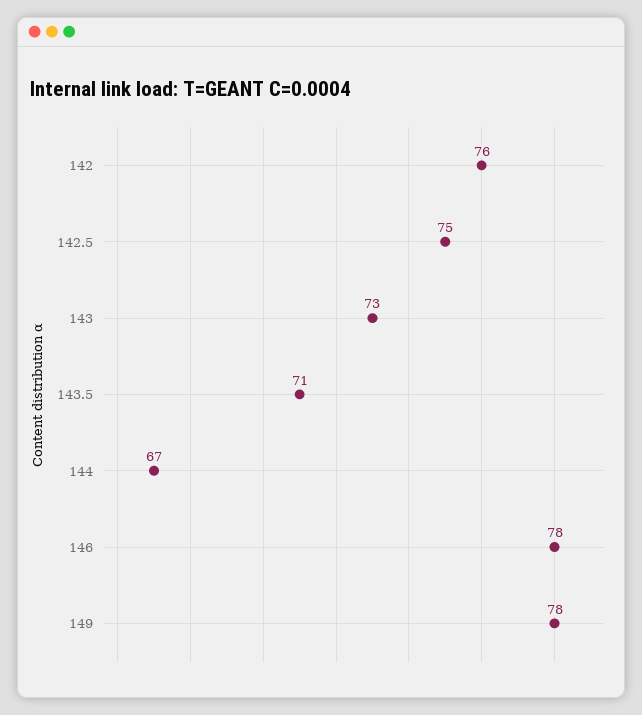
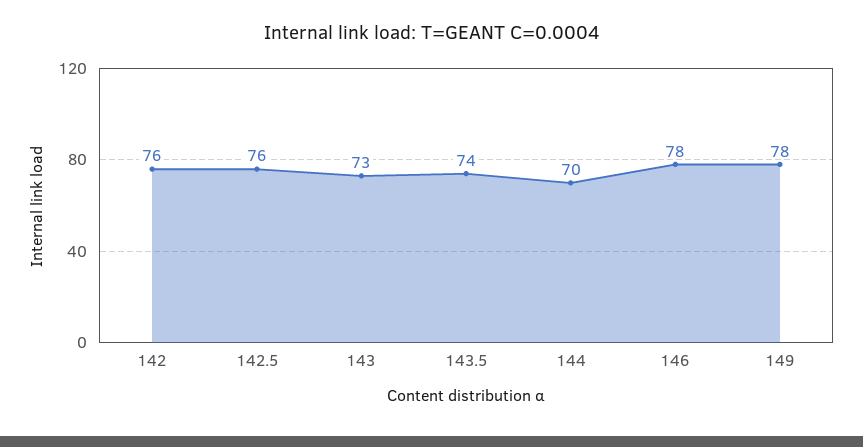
142.5: 75 -> 76
143.5: 71 -> 74
144: 67 -> 70

